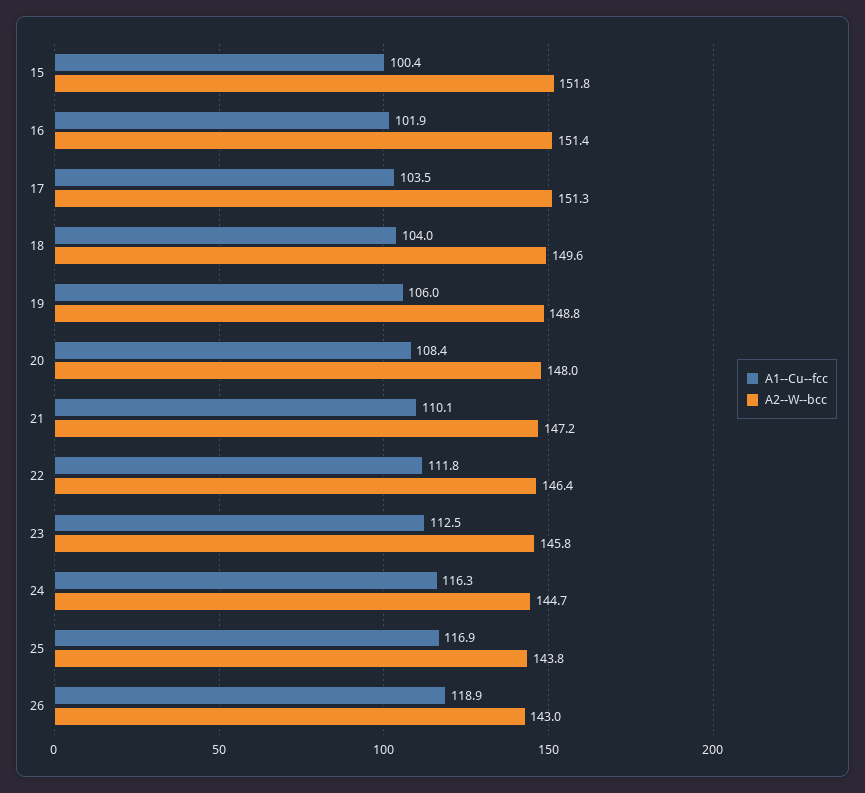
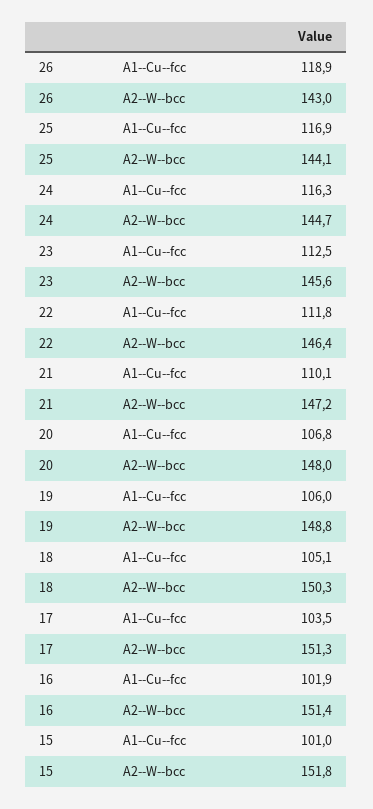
A1--Cu--fcc, 15: 100.4 -> 101
A1--Cu--fcc, 18: 104 -> 105.1
A2--W--bcc, 18: 149.6 -> 150.3
A1--Cu--fcc, 20: 108.4 -> 106.8
A2--W--bcc, 23: 145.8 -> 145.6
A2--W--bcc, 25: 143.8 -> 144.1

